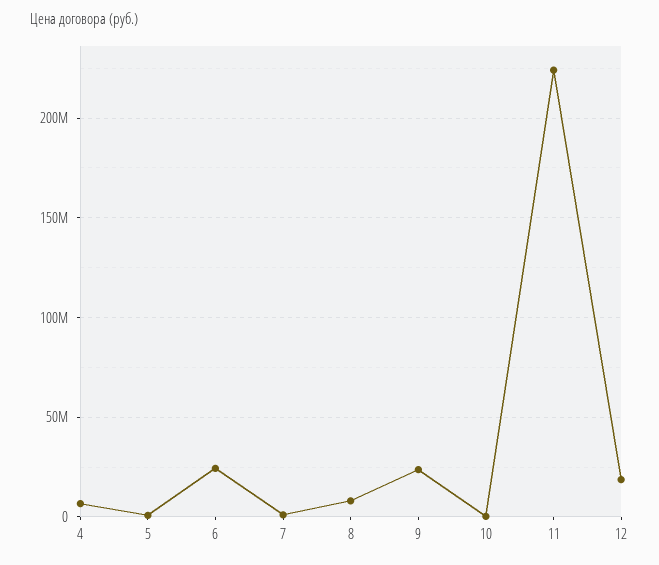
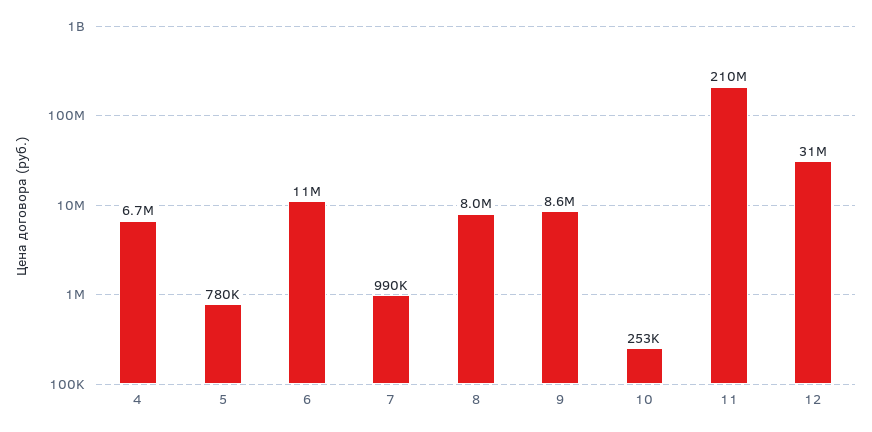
6: 25000000 -> 11000000
9: 25000000 -> 8600000
11: 225000000 -> 210000000
12: 20000000 -> 31000000

